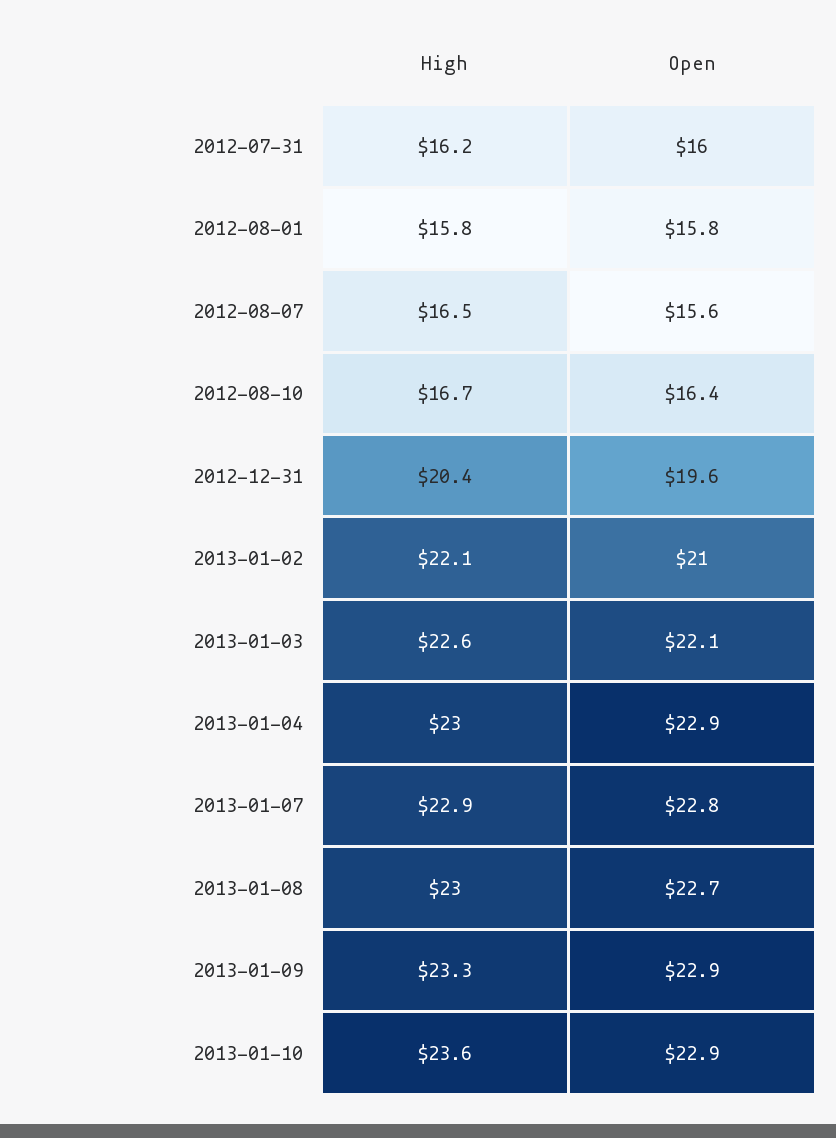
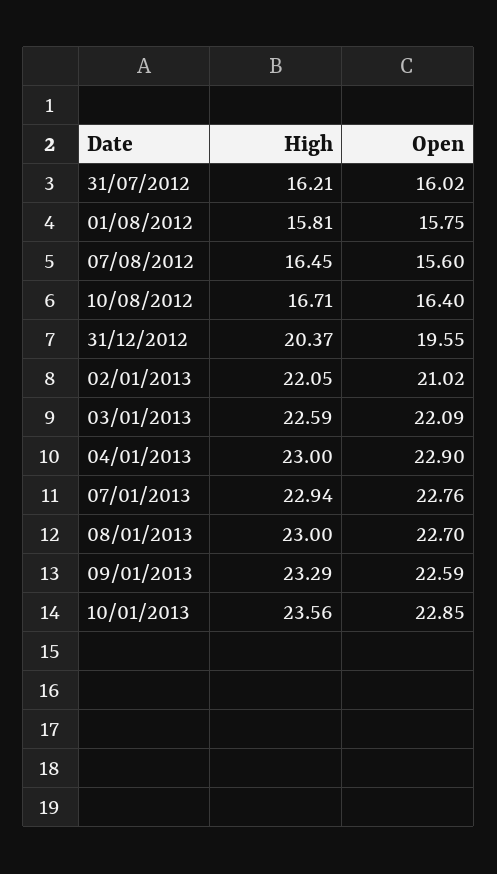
Open, 2013-01-09: 22.9 -> 22.59

